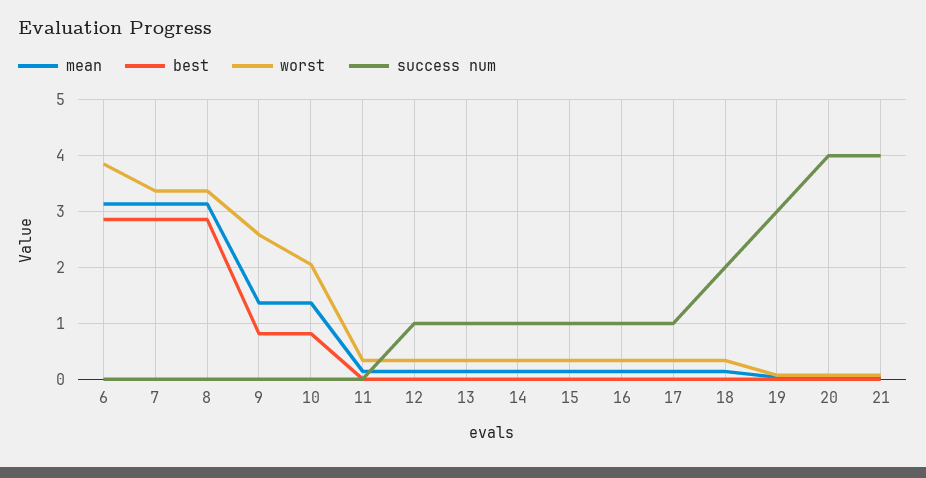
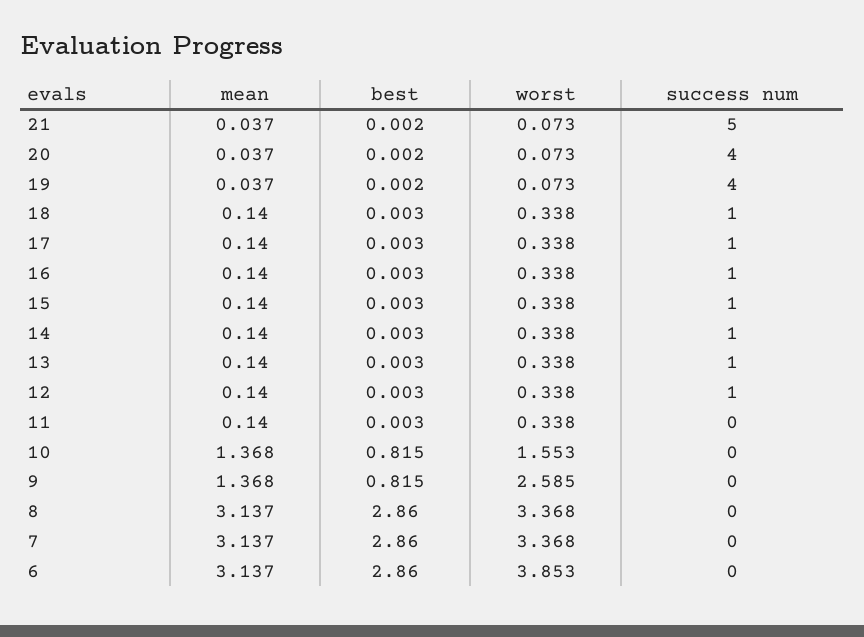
worst, 10: 2 -> 1.553
success num, 18: 2 -> 1
success num, 19: 3 -> 4
success num, 21: 4 -> 5

